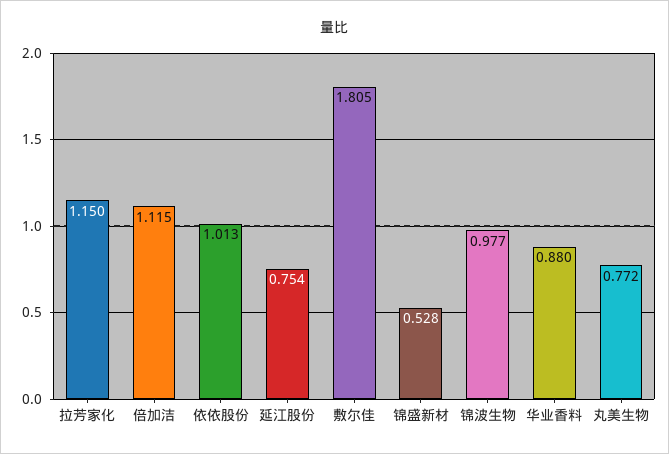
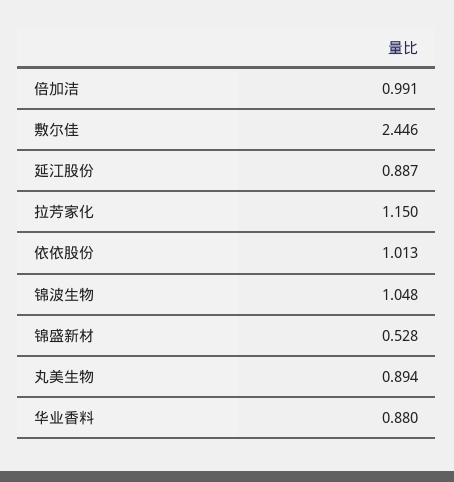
倍加洁: 1.115 -> 0.991
延江股份: 0.754 -> 0.887
敷尔佳: 1.805 -> 2.446
锦波生物: 0.977 -> 1.048
丸美生物: 0.772 -> 0.894

